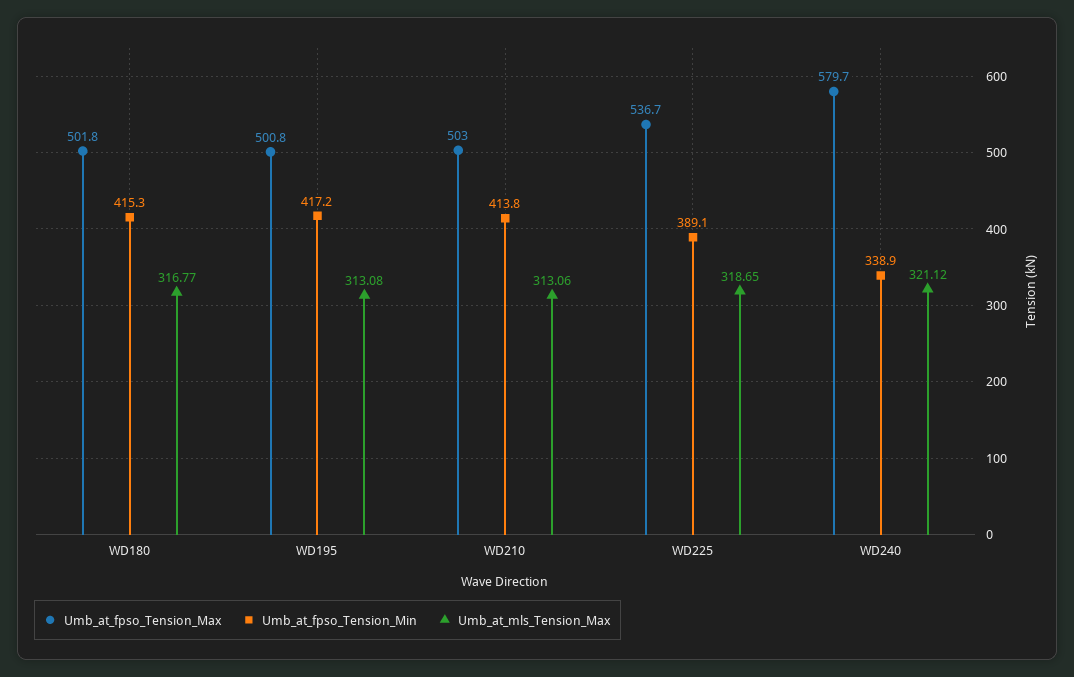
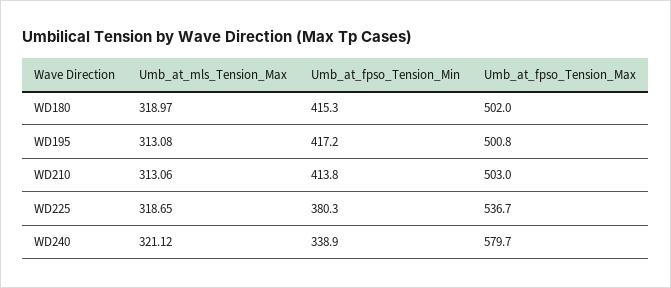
Umb_at_fpso_Tension_Max, WD180: 501.8 -> 502
Umb_at_mls_Tension_Max, WD180: 316.77 -> 318.97
Umb_at_fpso_Tension_Min, WD225: 389.1 -> 380.3

